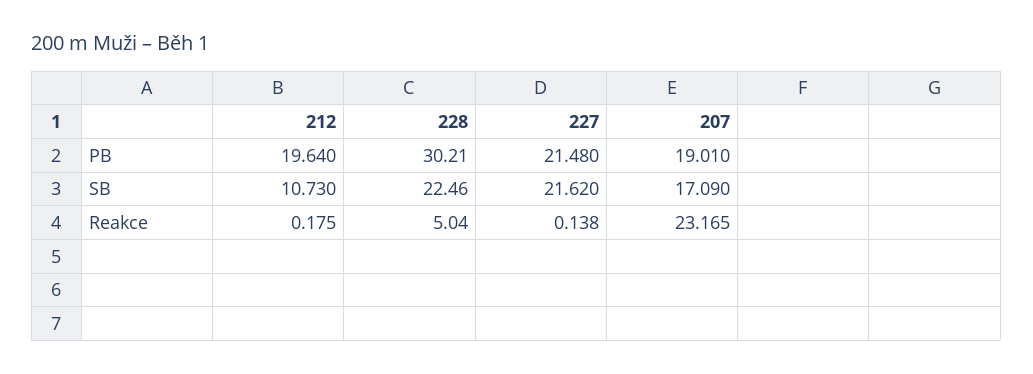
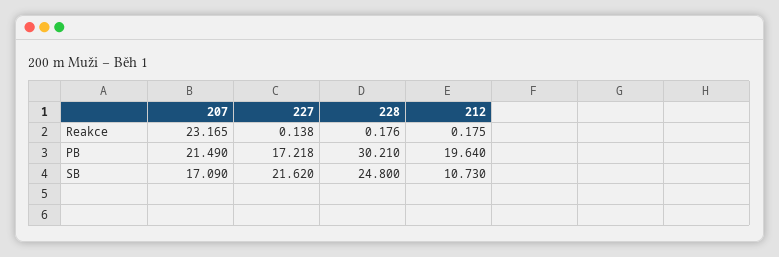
227, PB: 21.48 -> 17.218
207, PB: 19.01 -> 21.49
228, SB: 22.46 -> 24.8
228, Reakce: 5.04 -> 0.176

